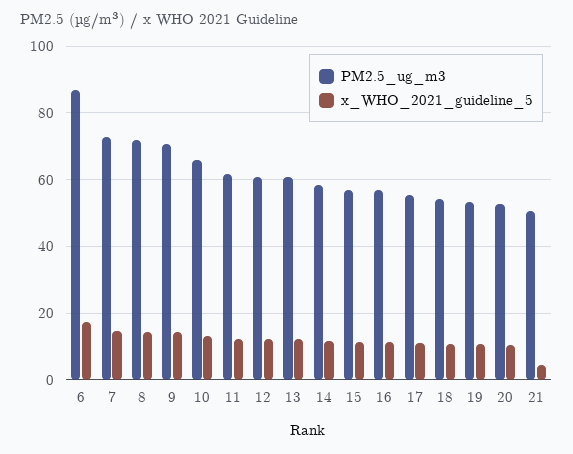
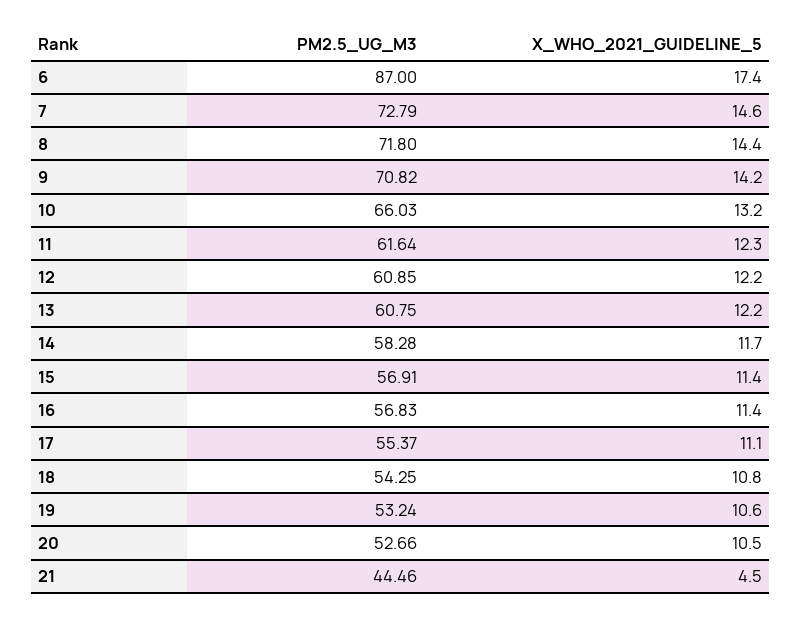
PM2.5_ug_m3, 21: 50 -> 44.46

